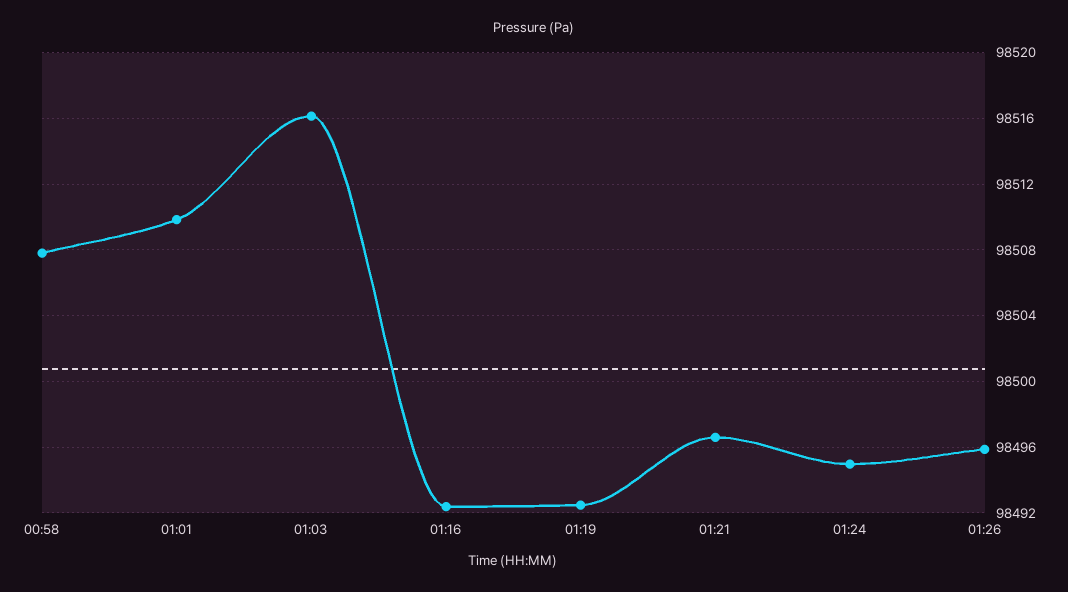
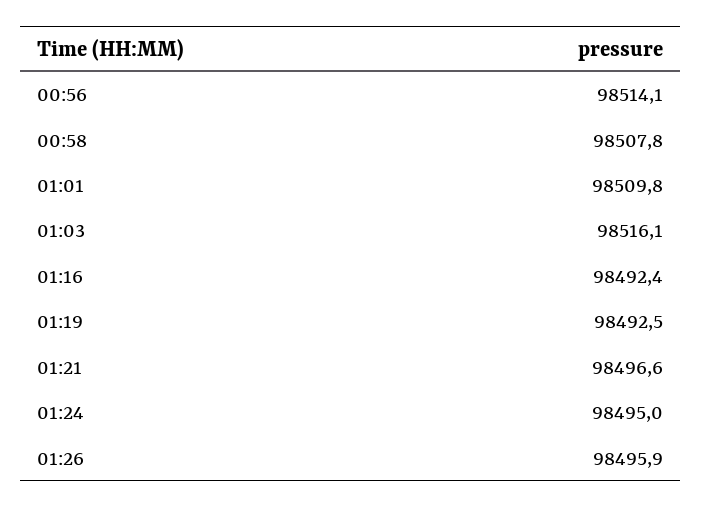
00:56: none -> 98514.1

